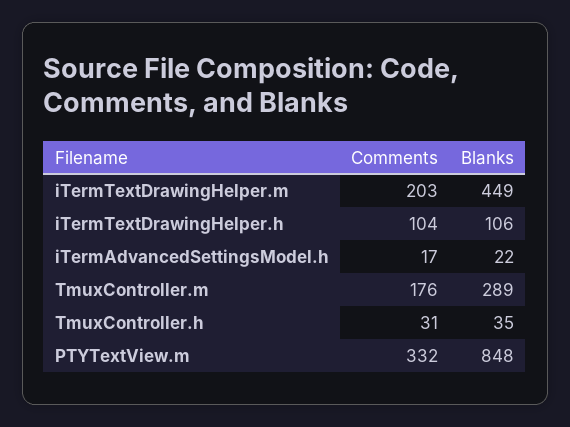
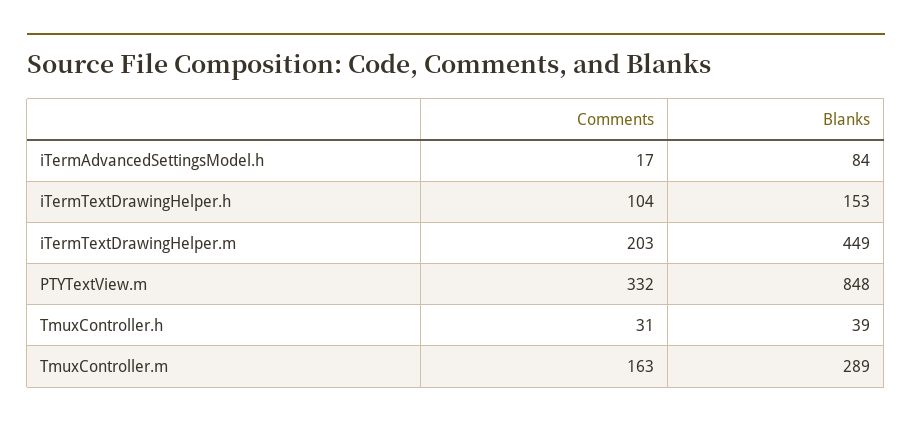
Blanks, iTermTextDrawingHelper.h: 106 -> 153
Blanks, iTermAdvancedSettingsModel.h: 22 -> 84
Comments, TmuxController.m: 176 -> 163
Blanks, TmuxController.h: 35 -> 39

